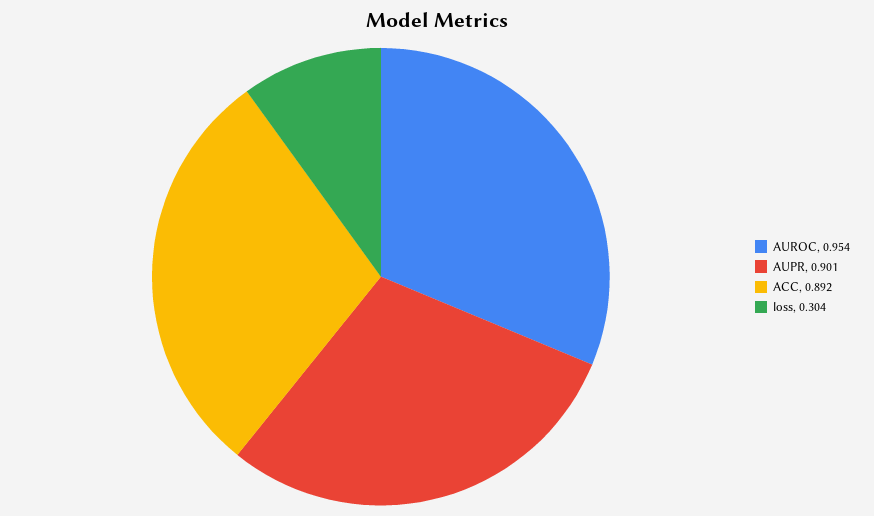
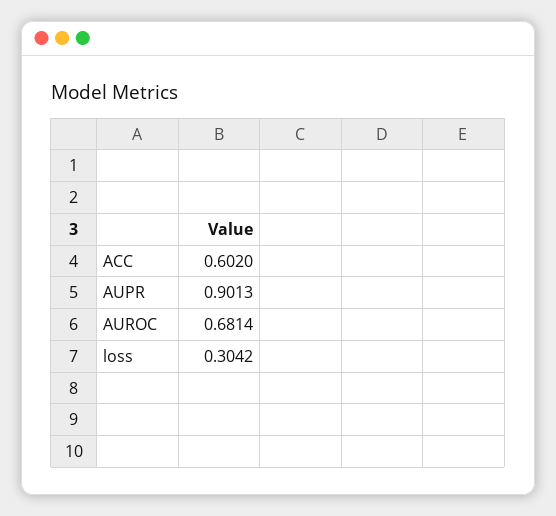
AUROC: 0.954 -> 0.6814
ACC: 0.892 -> 0.602

